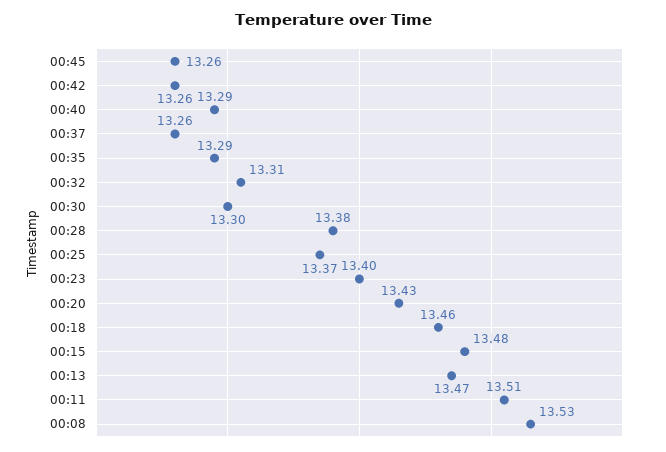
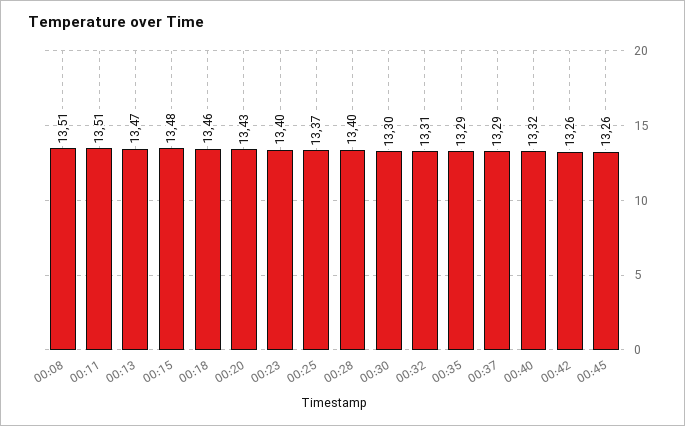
00:40: 13.29 -> 13.32
00:37: 13.26 -> 13.29
00:28: 13.38 -> 13.4
00:08: 13.53 -> 13.51

